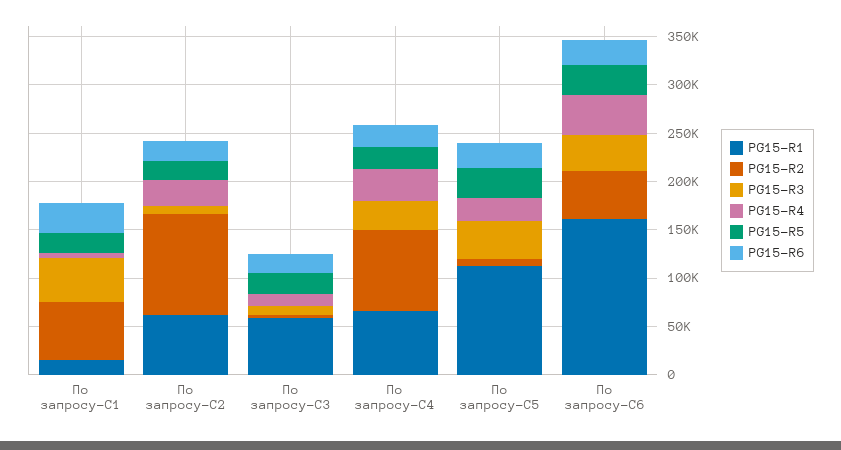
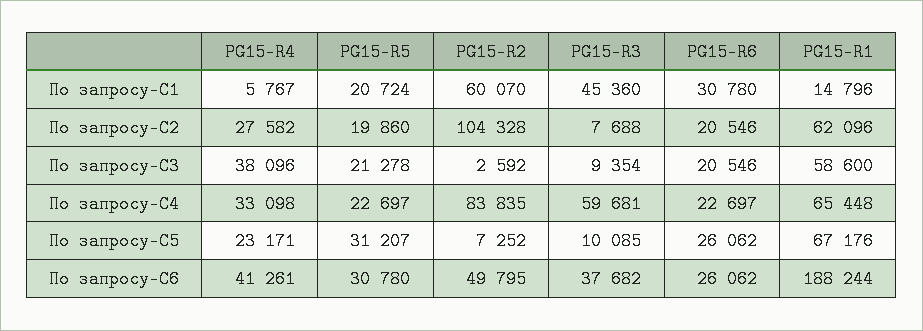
PG15-R4, По запросу-C3: 10000 -> 38096
PG15-R3, По запросу-C4: 30000 -> 59681
PG15-R1, По запросу-C5: 110000 -> 67176
PG15-R3, По запросу-C5: 40000 -> 10085
PG15-R1, По запросу-C6: 160000 -> 188244

